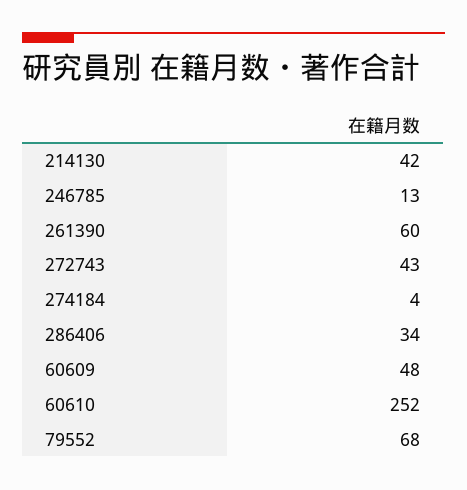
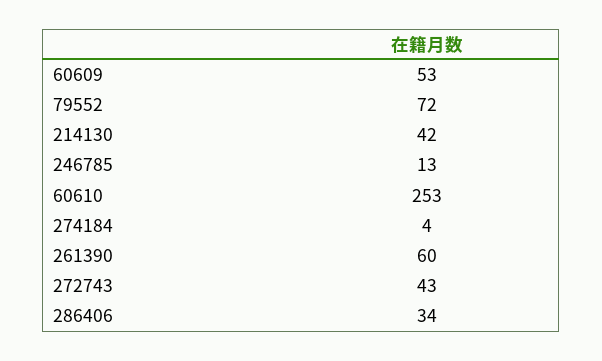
60609: 48 -> 53
60610: 252 -> 253
79552: 68 -> 72

